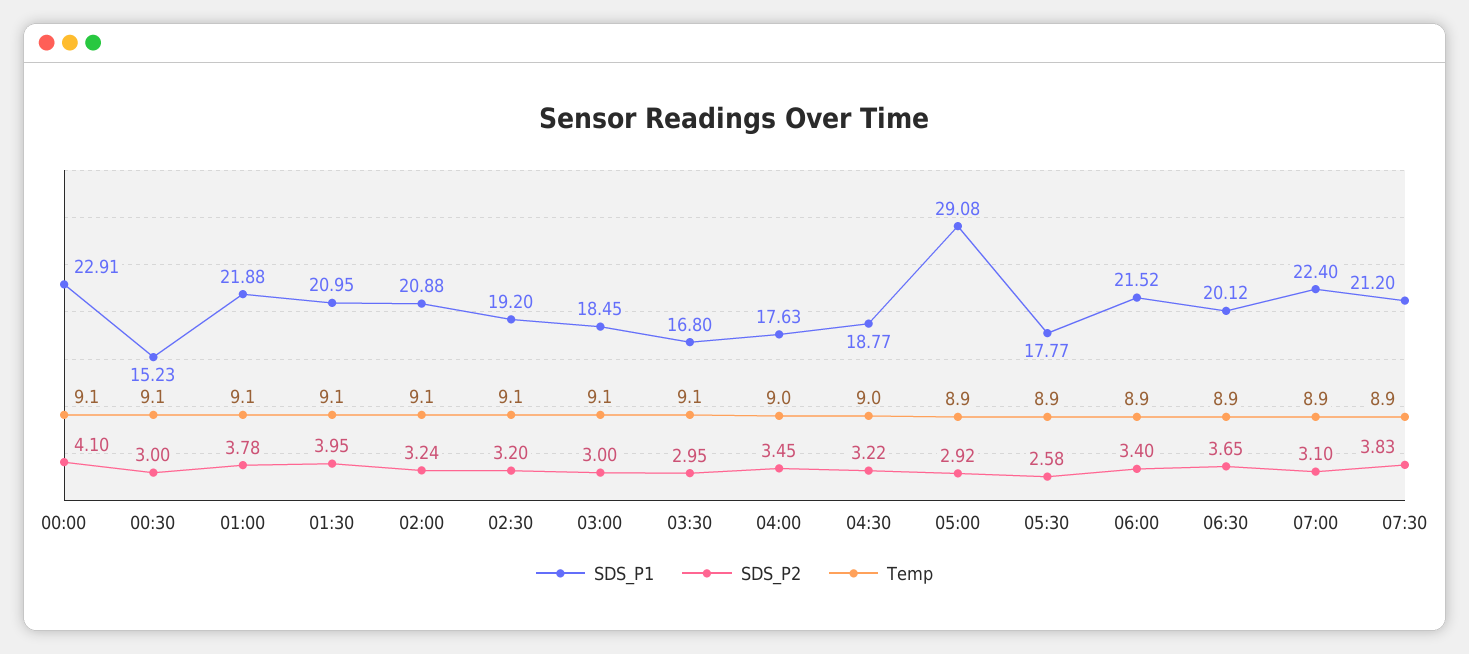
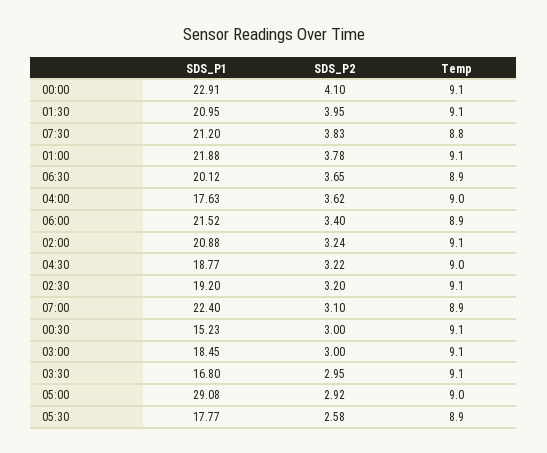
SDS_P2, 04:00: 3.45 -> 3.62
Temp, 05:00: 8.9 -> 9
Temp, 07:30: 8.9 -> 8.8

